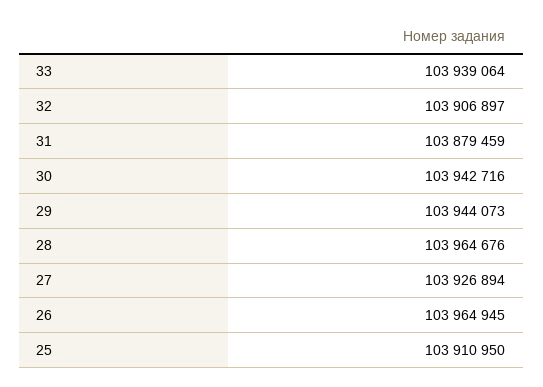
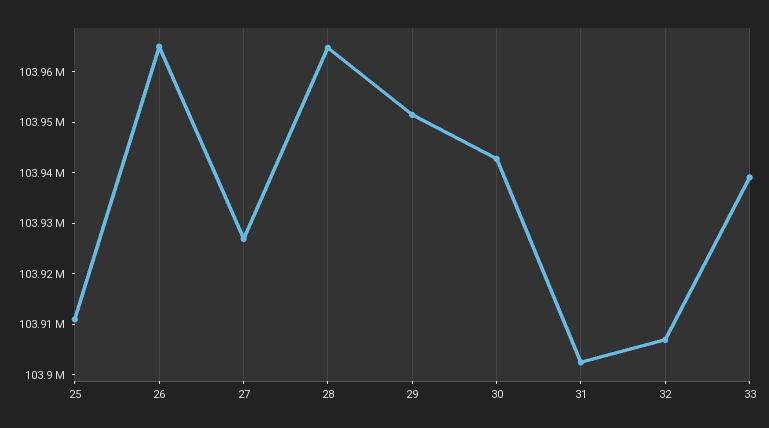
31: 103879459 -> 103902000
29: 103944073 -> 103952000

